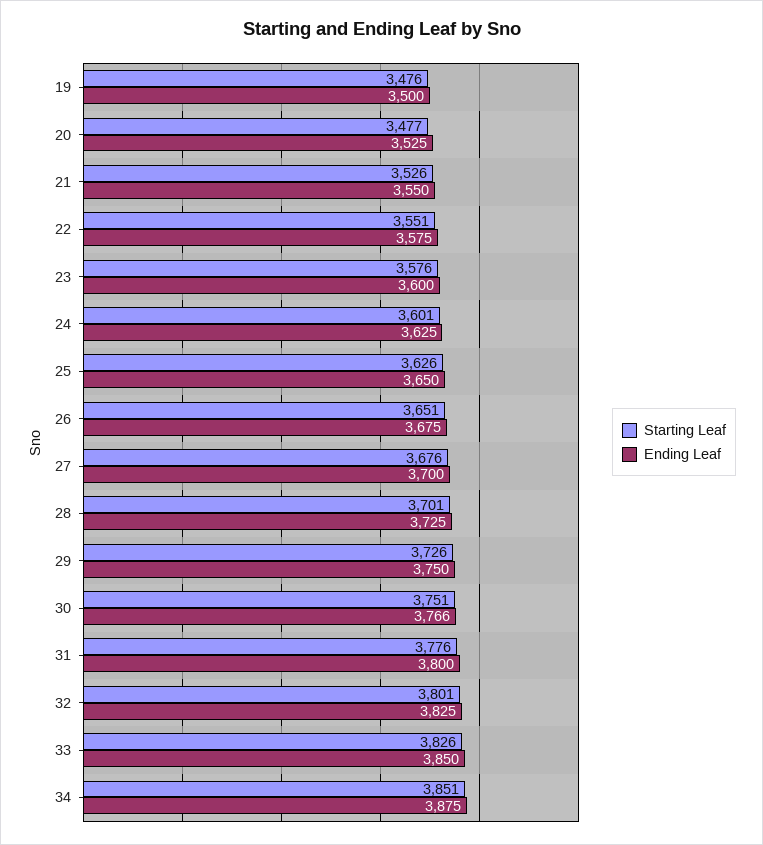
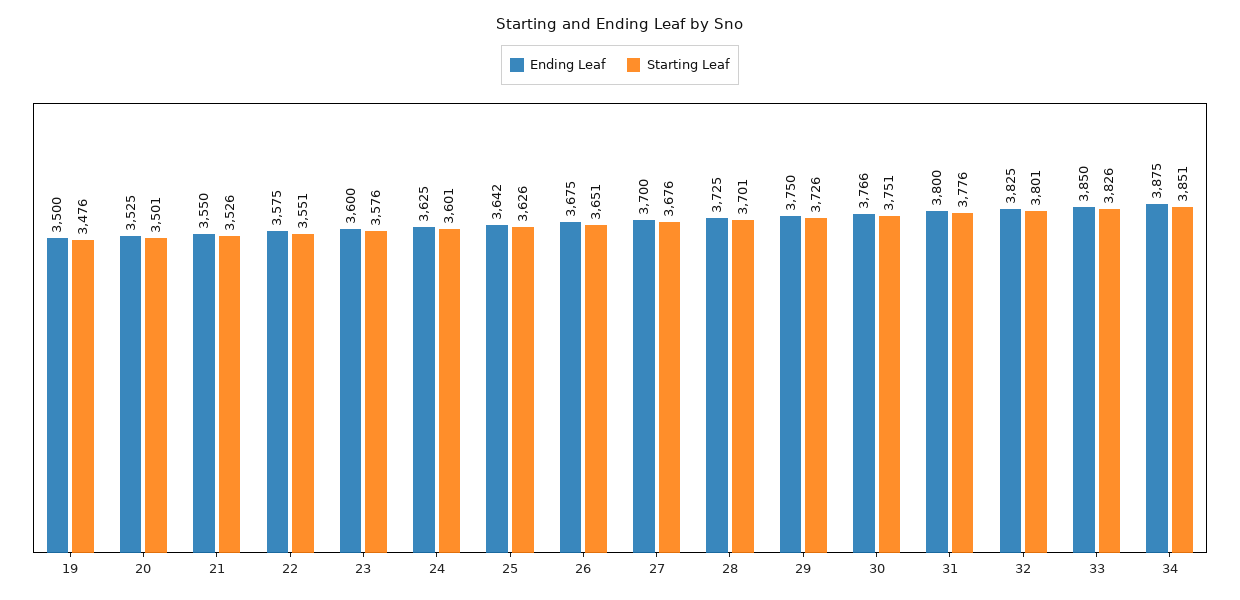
Starting Leaf, 20: 3477 -> 3501
Ending Leaf, 25: 3650 -> 3642

